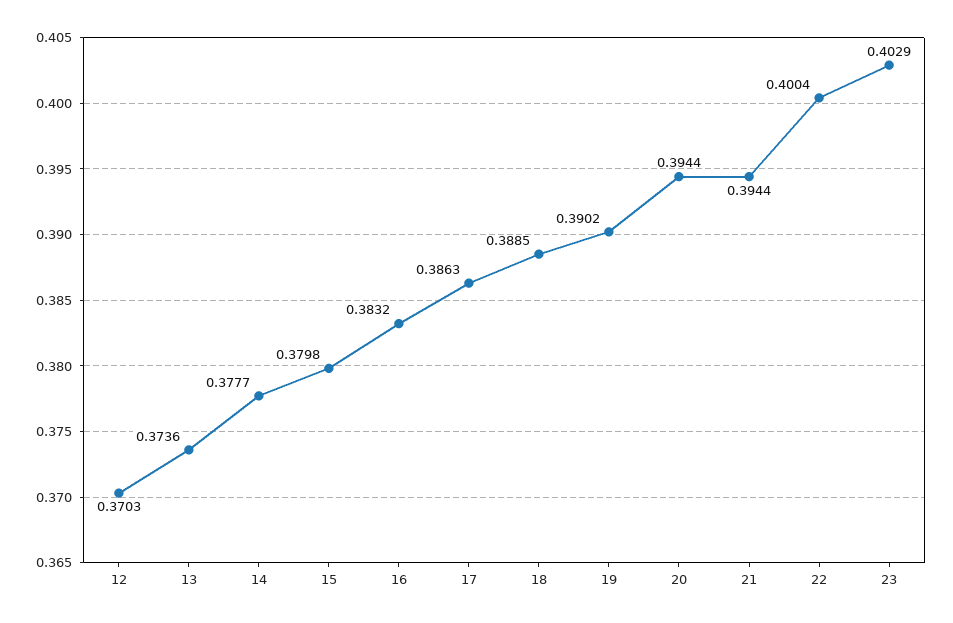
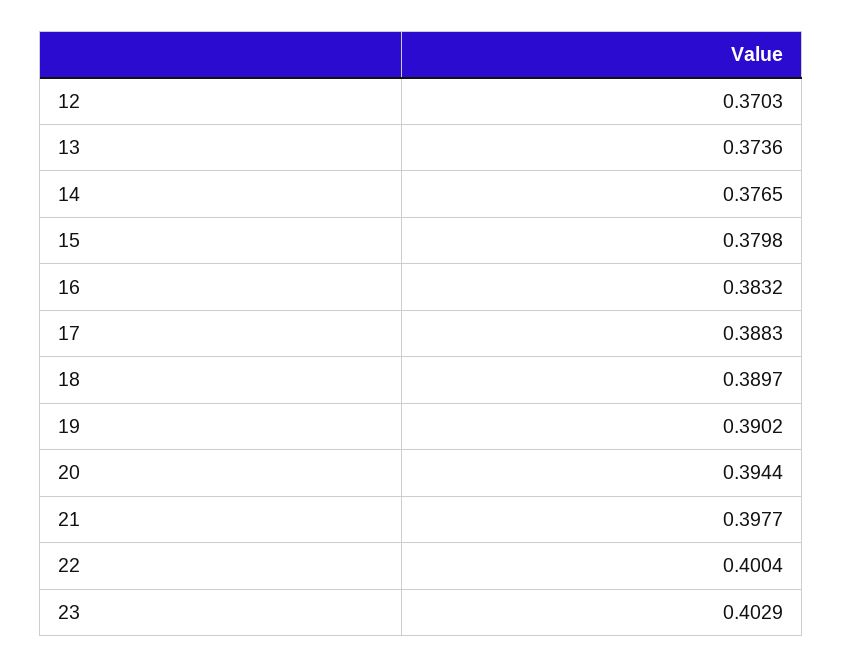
14: 0.3777 -> 0.3765
17: 0.3863 -> 0.3883
18: 0.3885 -> 0.3897
21: 0.3944 -> 0.3977

